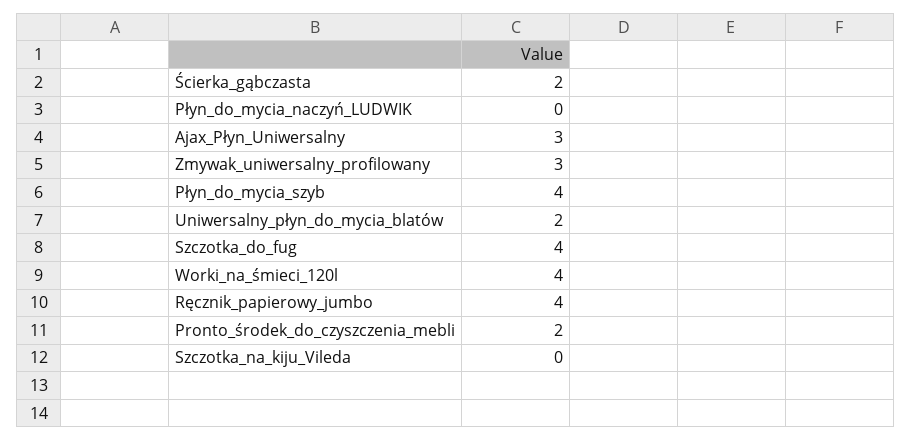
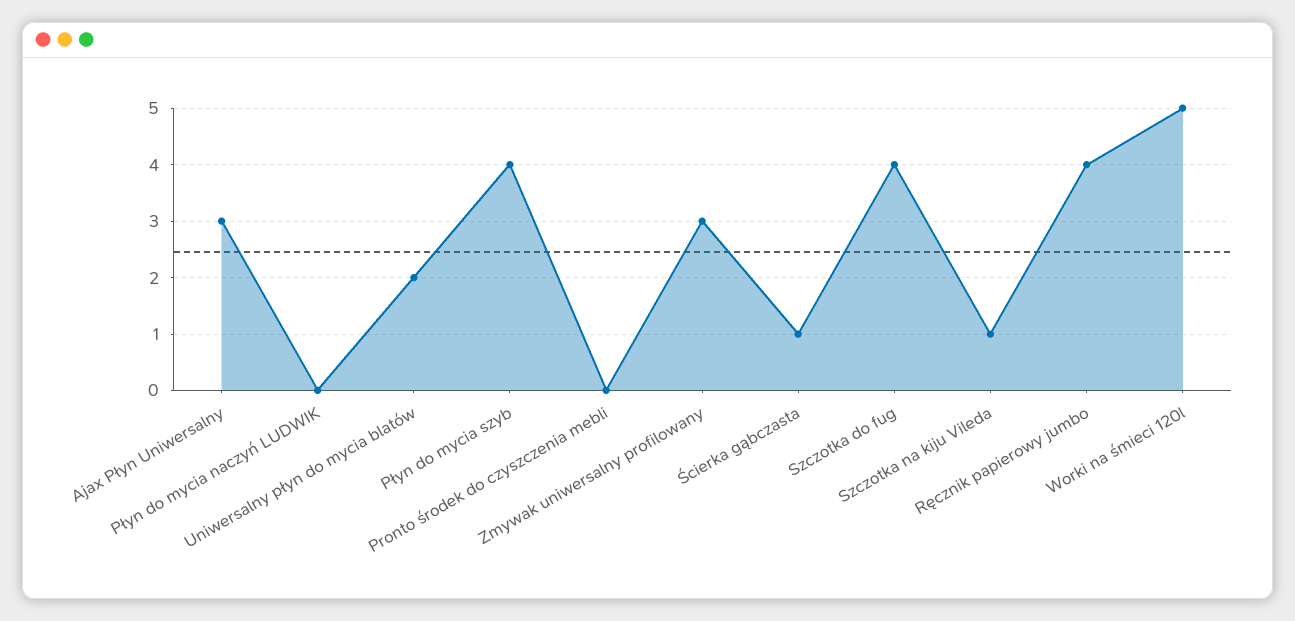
Ścierka_gąbczasta: 2 -> 1
Worki_na_śmieci_120l: 4 -> 5
Pronto_środek_do_czyszczenia_mebli: 2 -> 0
Szczotka_na_kiju_Vileda: 0 -> 1

